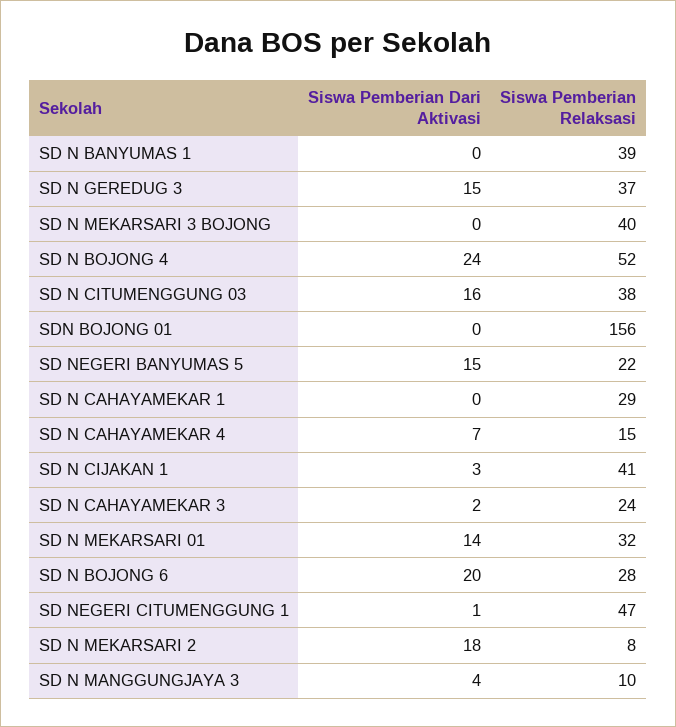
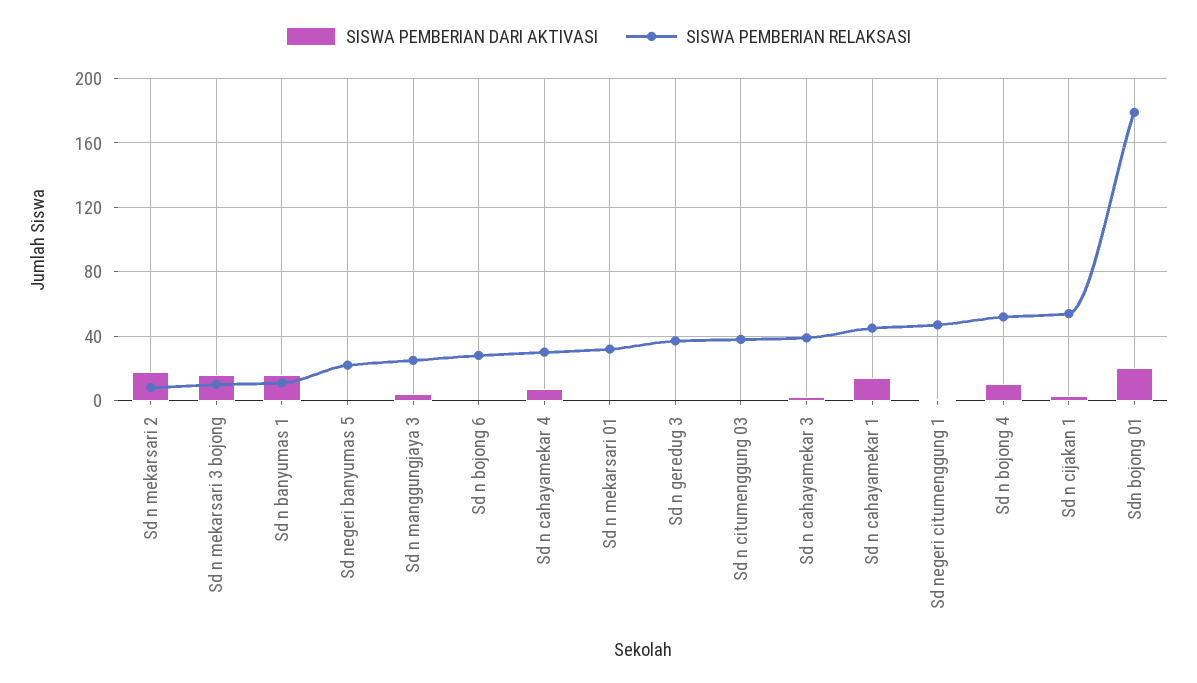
Siswa Pemberian Dari Aktivasi, SD N BANYUMAS 1: 0 -> 15
Siswa Pemberian Relaksasi, SD N BANYUMAS 1: 39 -> 10
Siswa Pemberian Dari Aktivasi, SD N GEREDUG 3: 15 -> 0
Siswa Pemberian Dari Aktivasi, SD N MEKARSARI 3 BOJONG: 0 -> 15
Siswa Pemberian Relaksasi, SD N MEKARSARI 3 BOJONG: 40 -> 10
Siswa Pemberian Dari Aktivasi, SD N BOJONG 4: 24 -> 10
Siswa Pemberian Dari Aktivasi, SD N CITUMENGGUNG 03: 16 -> 0
Siswa Pemberian Dari Aktivasi, SDN BOJONG 01: 0 -> 20
Siswa Pemberian Relaksasi, SDN BOJONG 01: 156 -> 180
Siswa Pemberian Dari Aktivasi, SD NEGERI BANYUMAS 5: 15 -> 0
Siswa Pemberian Dari Aktivasi, SD N CAHAYAMEKAR 1: 0 -> 15
Siswa Pemberian Relaksasi, SD N CAHAYAMEKAR 1: 29 -> 45
Siswa Pemberian Relaksasi, SD N CAHAYAMEKAR 4: 15 -> 30
Siswa Pemberian Relaksasi, SD N CIJAKAN 1: 41 -> 55
Siswa Pemberian Relaksasi, SD N CAHAYAMEKAR 3: 24 -> 40
Siswa Pemberian Dari Aktivasi, SD N MEKARSARI 01: 14 -> 0
Siswa Pemberian Dari Aktivasi, SD N BOJONG 6: 20 -> 0
Siswa Pemberian Relaksasi, SD N MANGGUNGJAYA 3: 10 -> 25

